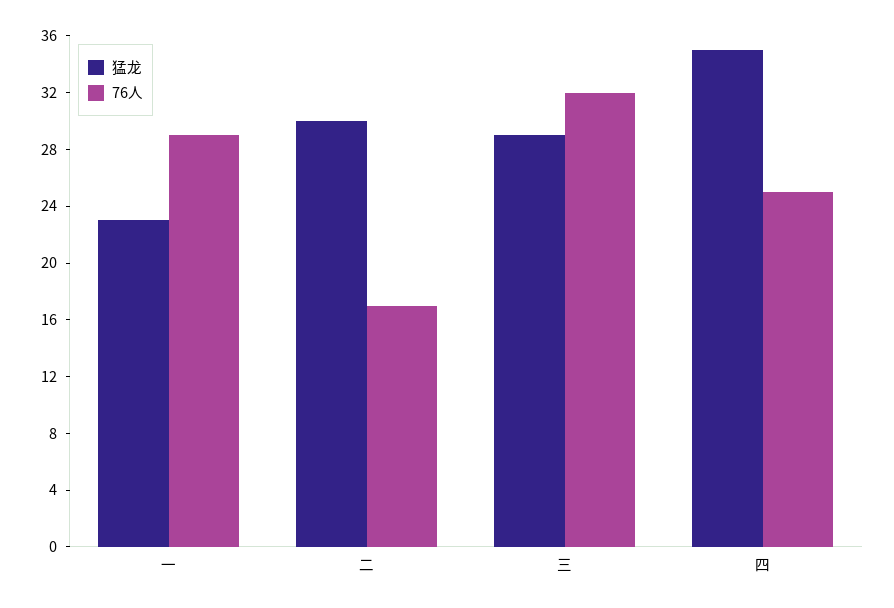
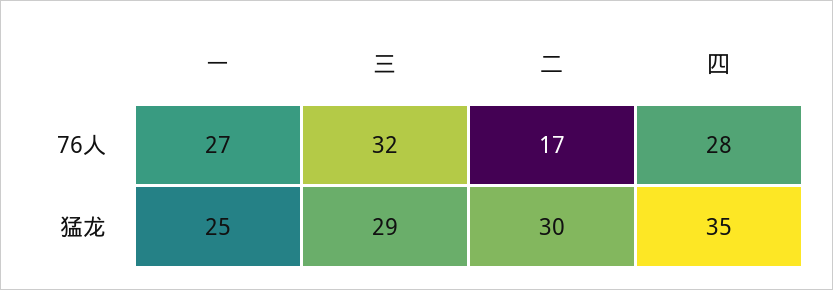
猛龙, 一: 23 -> 25
76人, 一: 29 -> 27
76人, 四: 25 -> 28

